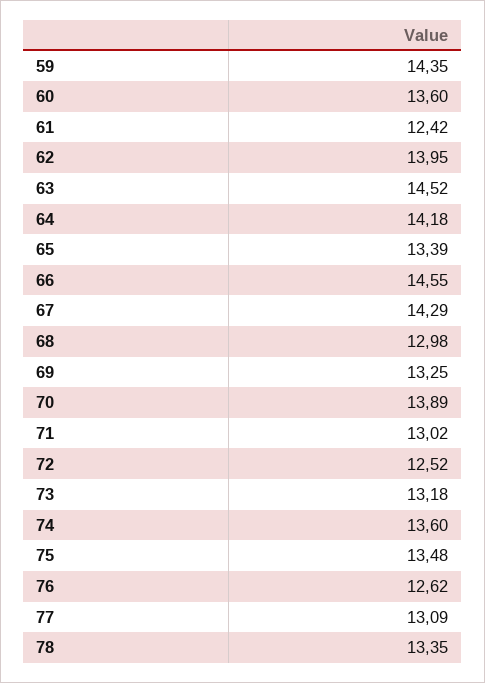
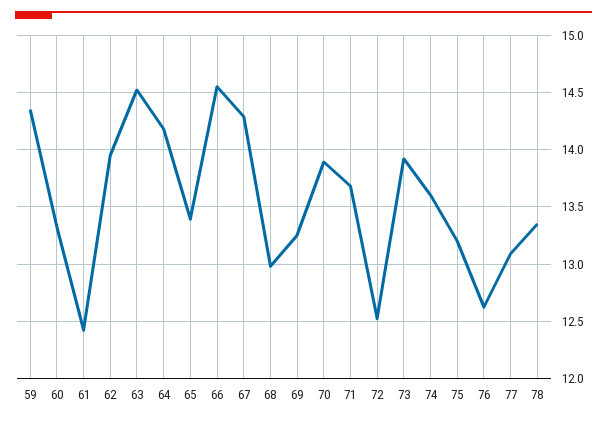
60: 13.6 -> 13.3
71: 13.02 -> 13.7
73: 13.18 -> 13.9
75: 13.48 -> 13.2

